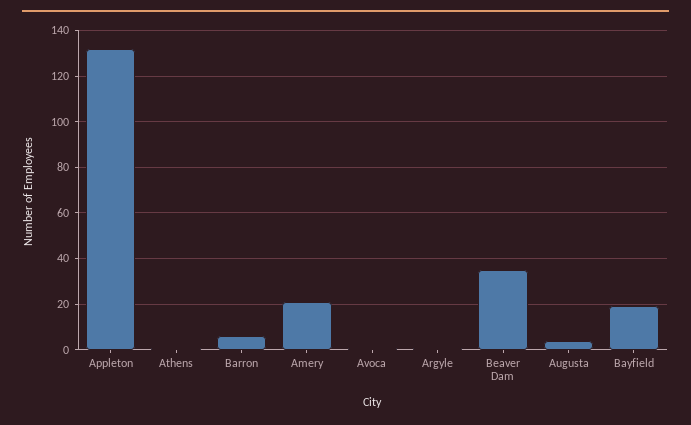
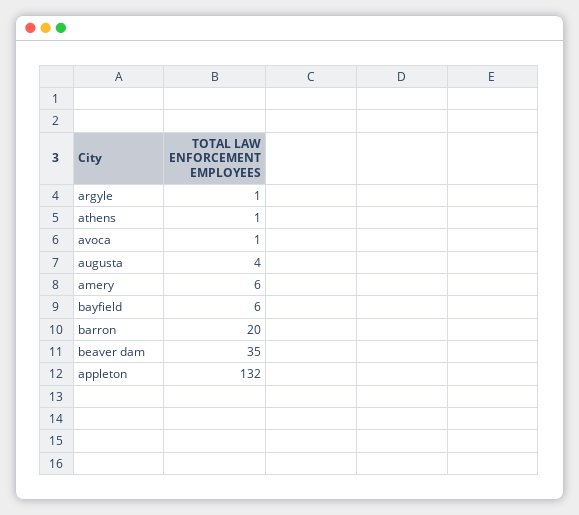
Barron: 5 -> 20
Amery: 20 -> 6
Bayfield: 20 -> 6

